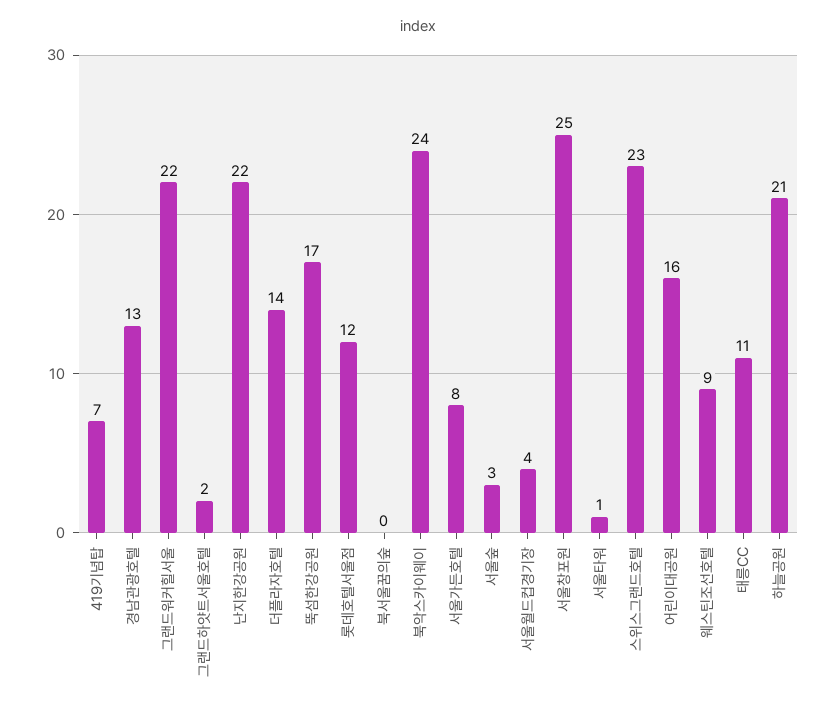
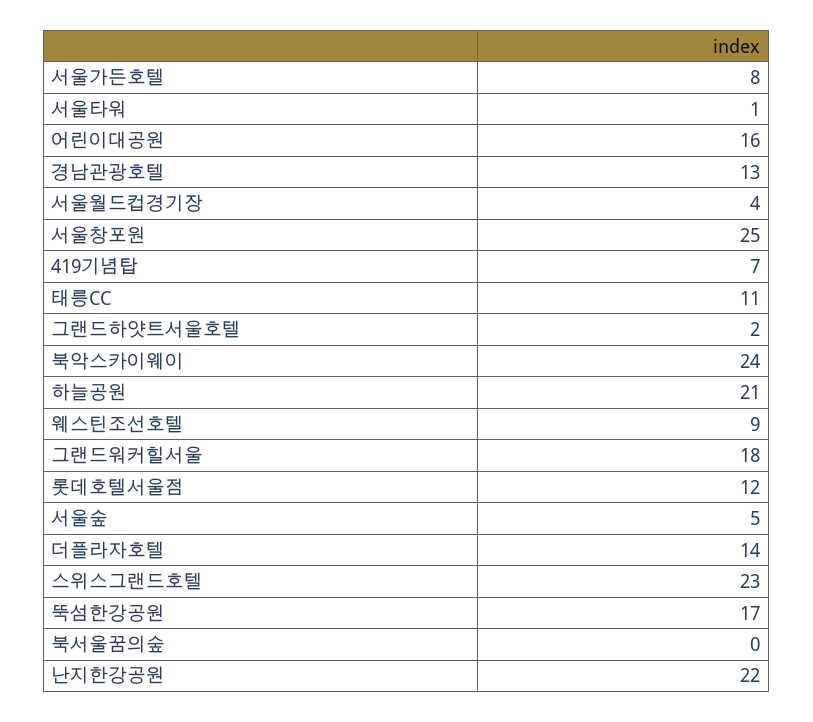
그랜드워커힐서울: 22 -> 18
서울숲: 3 -> 5

